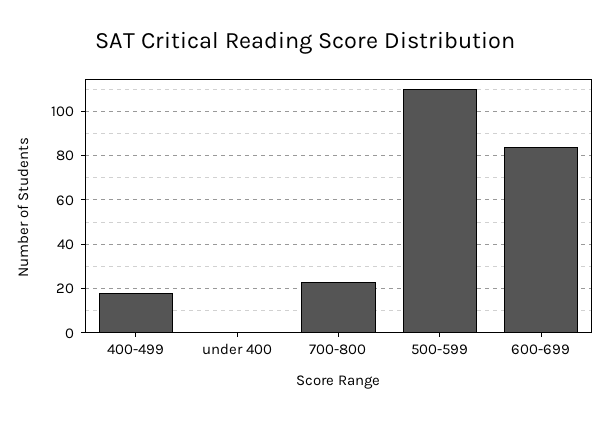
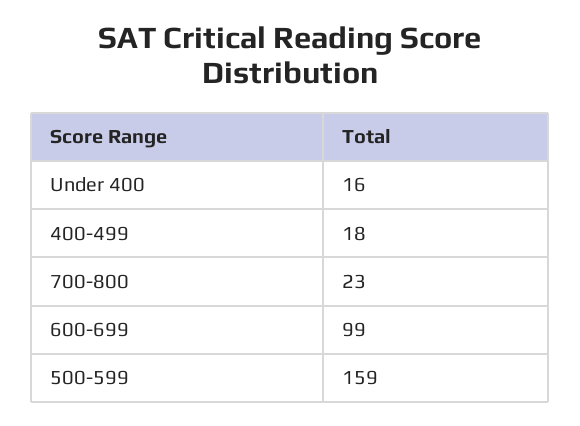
under 400: 0 -> 16
500-599: 110 -> 159
600-699: 85 -> 99

